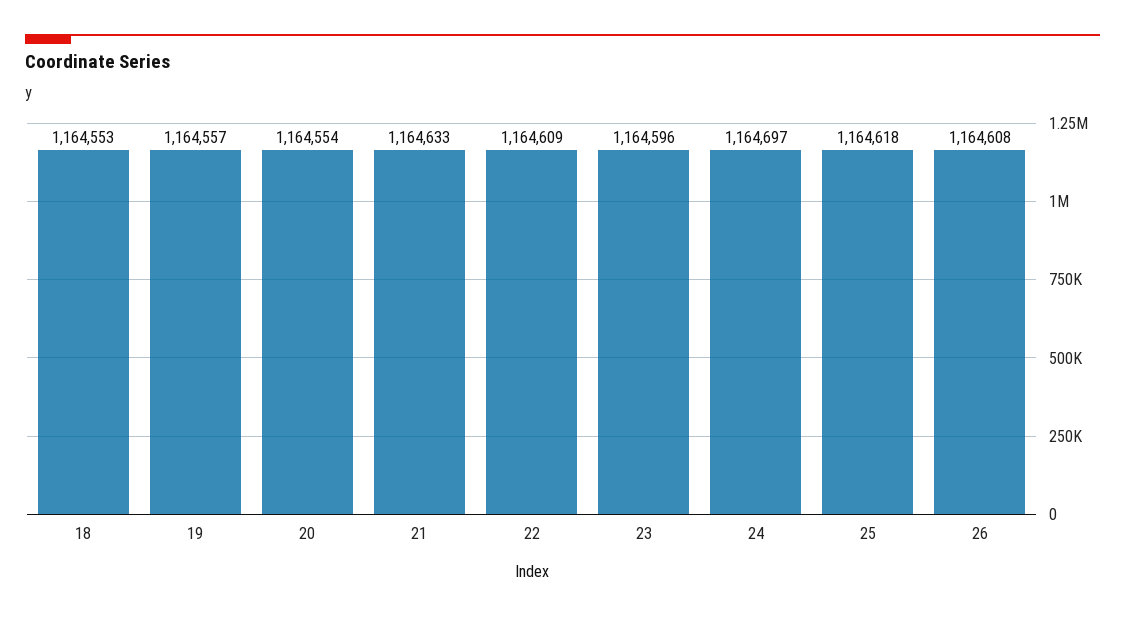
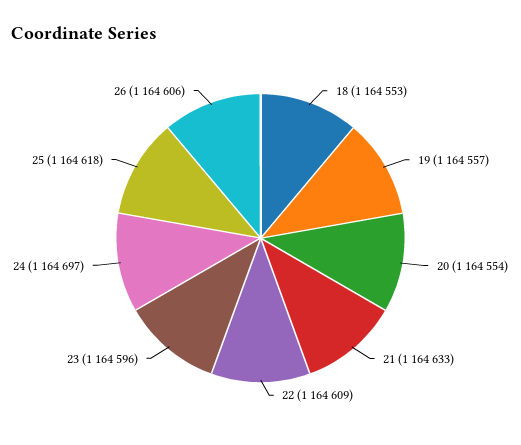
26: 1164608 -> 1164606

